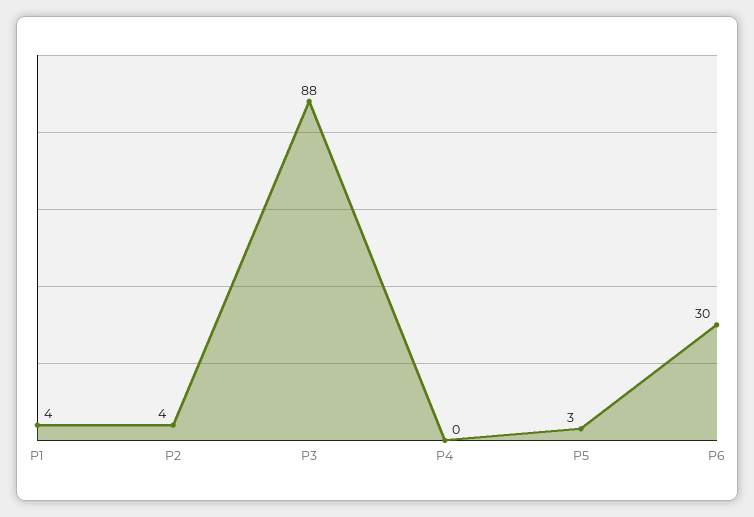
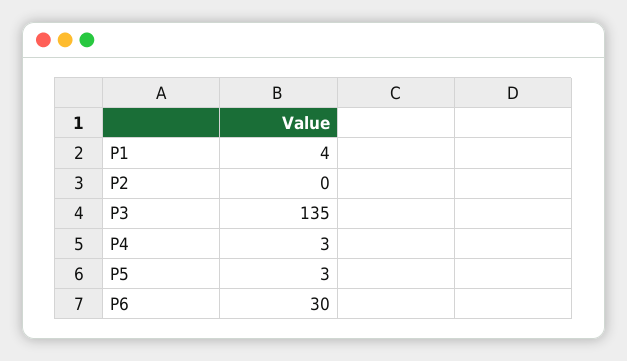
P2: 4 -> 0
P3: 88 -> 135
P4: 0 -> 3

